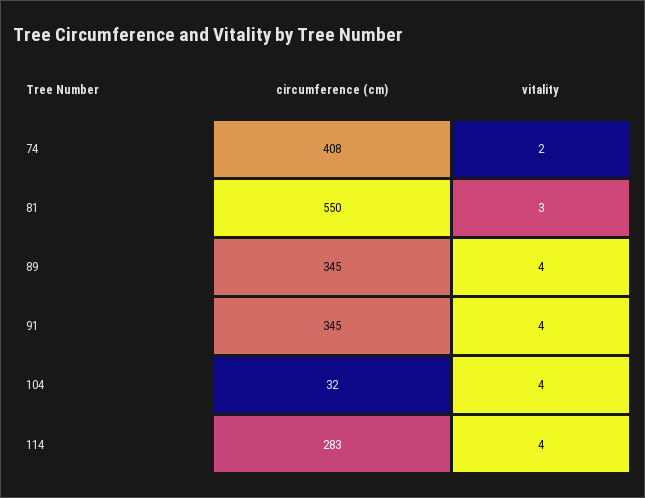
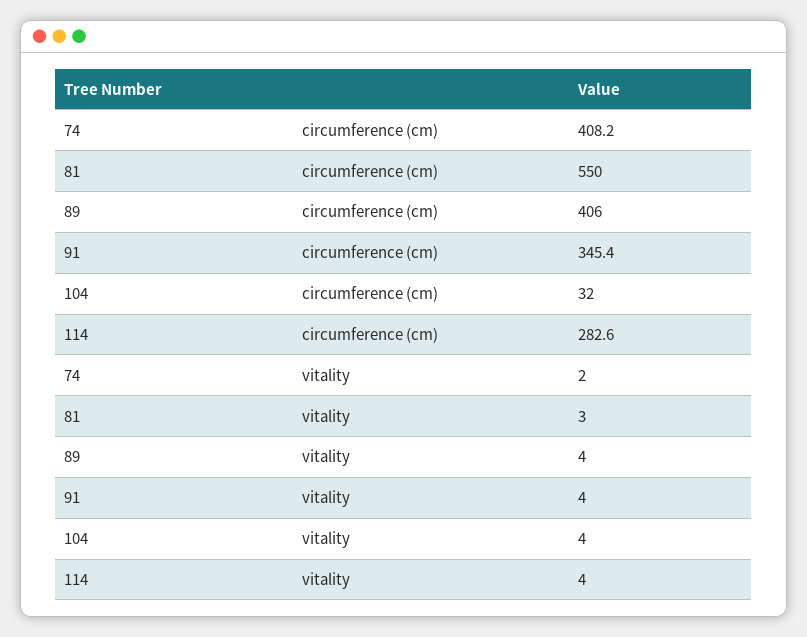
circumference (cm), 89: 345 -> 406

